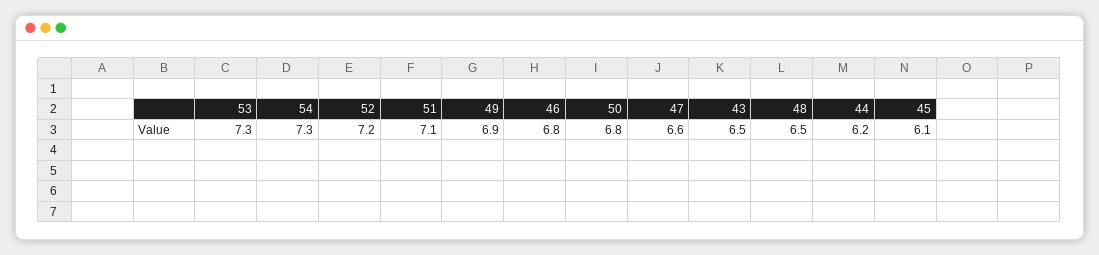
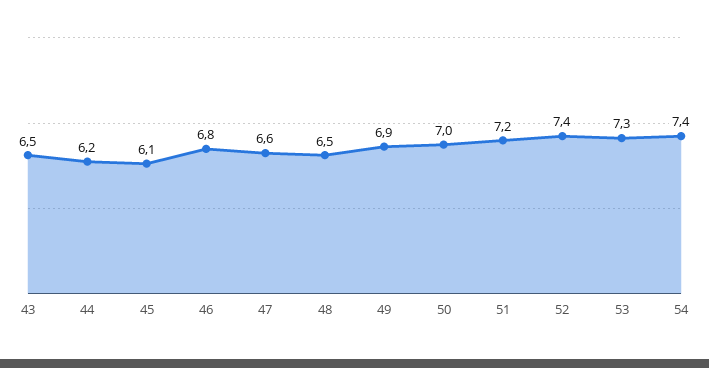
54: 7.3 -> 7.4
52: 7.2 -> 7.4
51: 7.1 -> 7.2
50: 6.8 -> 7

